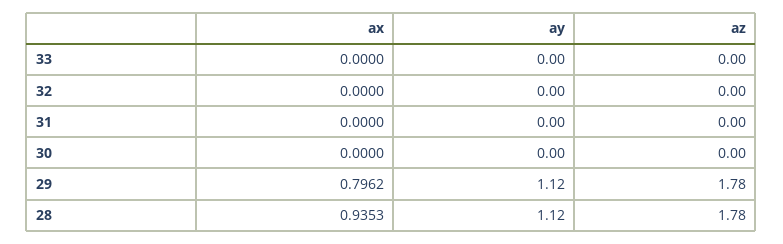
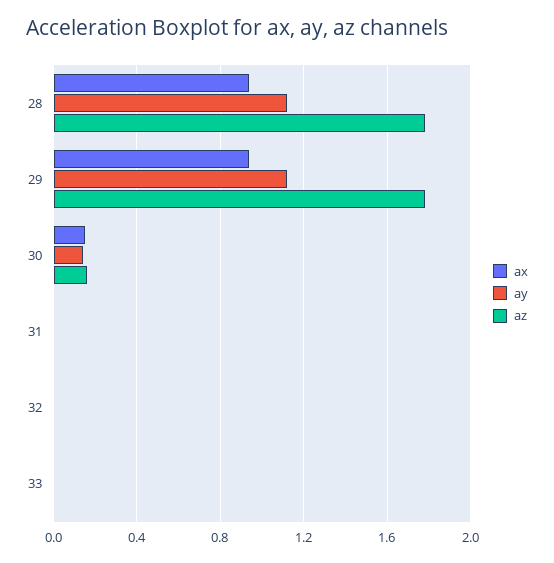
ax, 30: 0 -> 0.15
ay, 30: 0 -> 0.15
az, 30: 0 -> 0.15
ax, 29: 0.7962 -> 0.95

